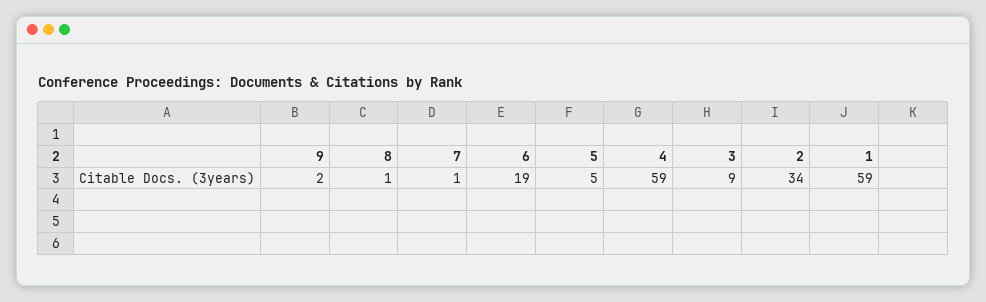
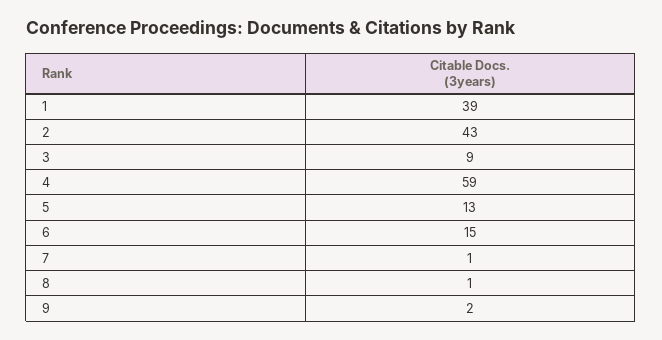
6: 19 -> 15
5: 5 -> 13
2: 34 -> 43
1: 59 -> 39

